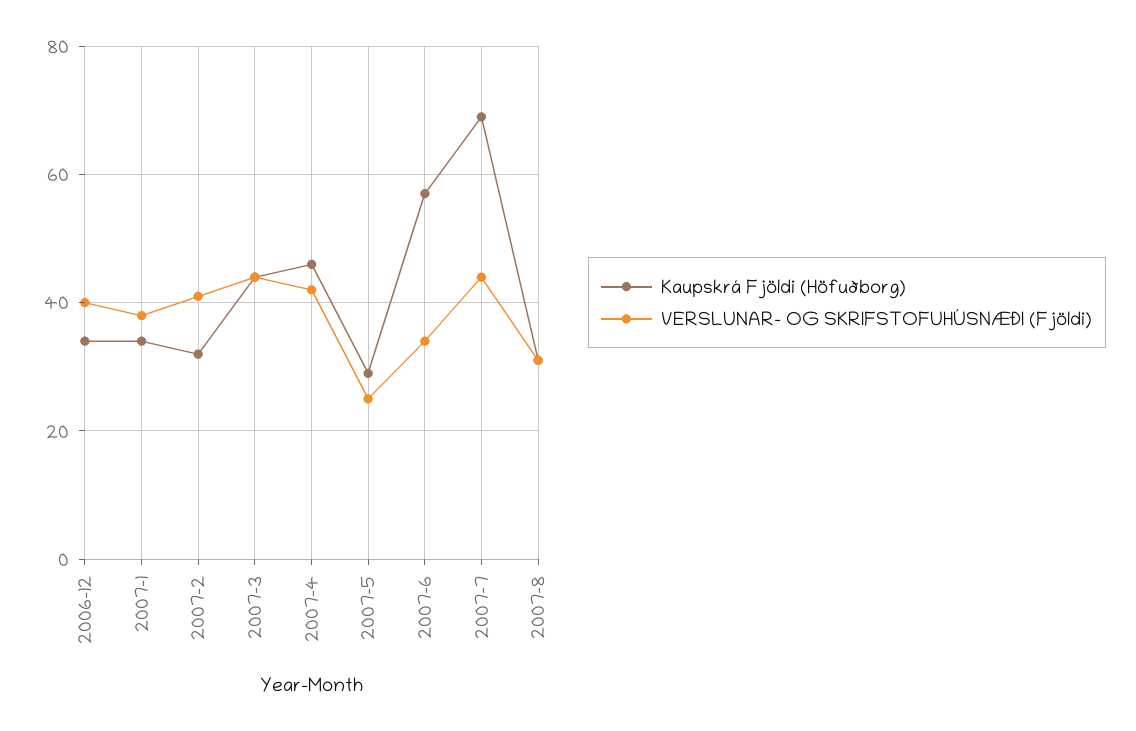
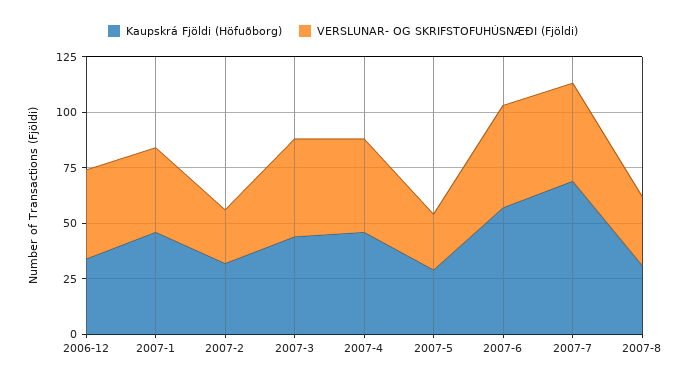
Kaupskrá Fjöldi (Höfuðborg), 2007-1: 35 -> 45
VERSLUNAR- OG SKRIFSTOFUHÚSNÆÐI (Fjöldi), 2007-2: 40 -> 25
VERSLUNAR- OG SKRIFSTOFUHÚSNÆÐI (Fjöldi), 2007-6: 35 -> 45

